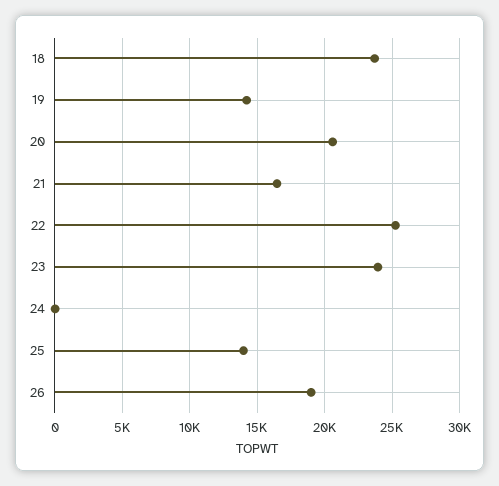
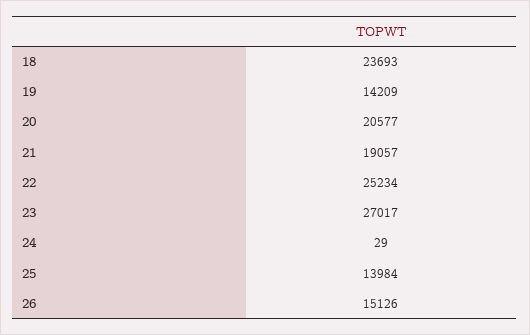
21: 16500 -> 19057
23: 24000 -> 27017
26: 19000 -> 15126

